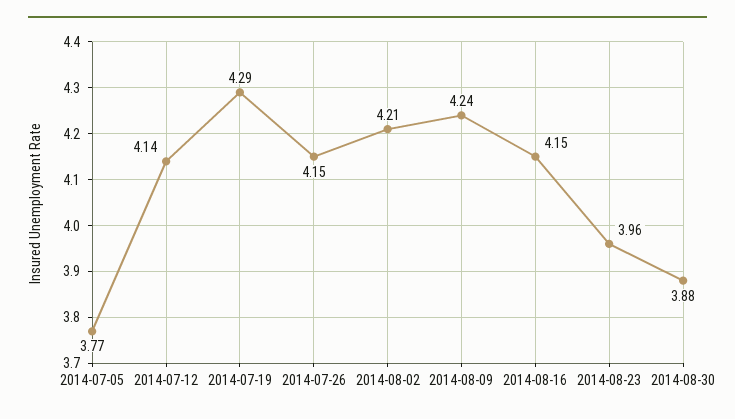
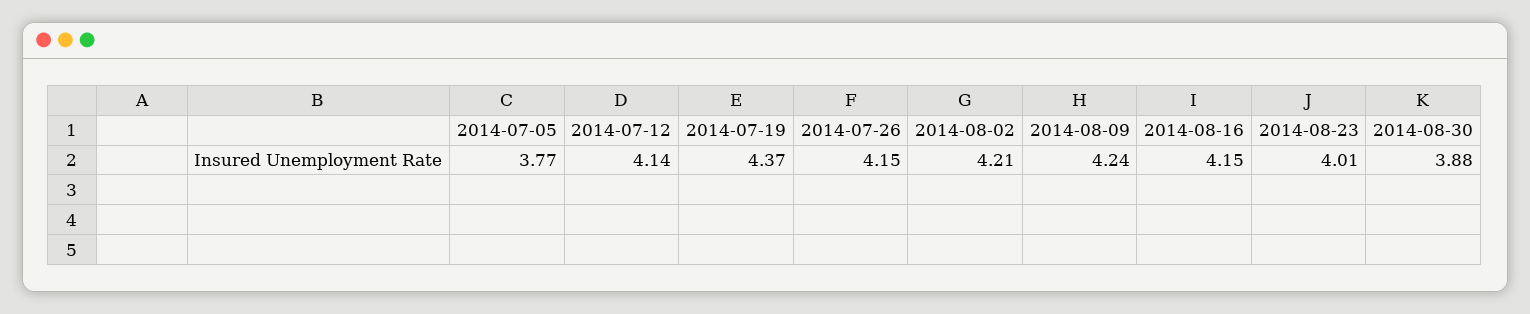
2014-07-19: 4.29 -> 4.37
2014-08-23: 3.96 -> 4.01

